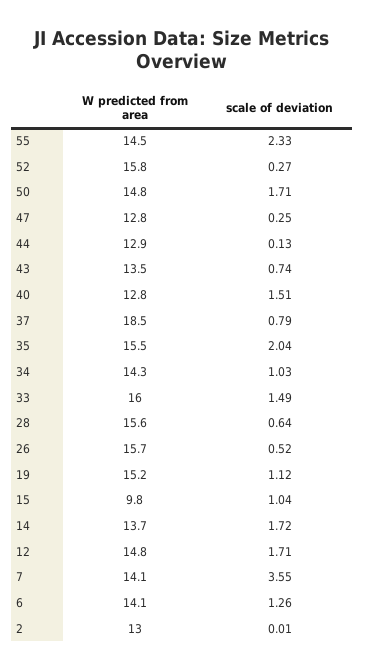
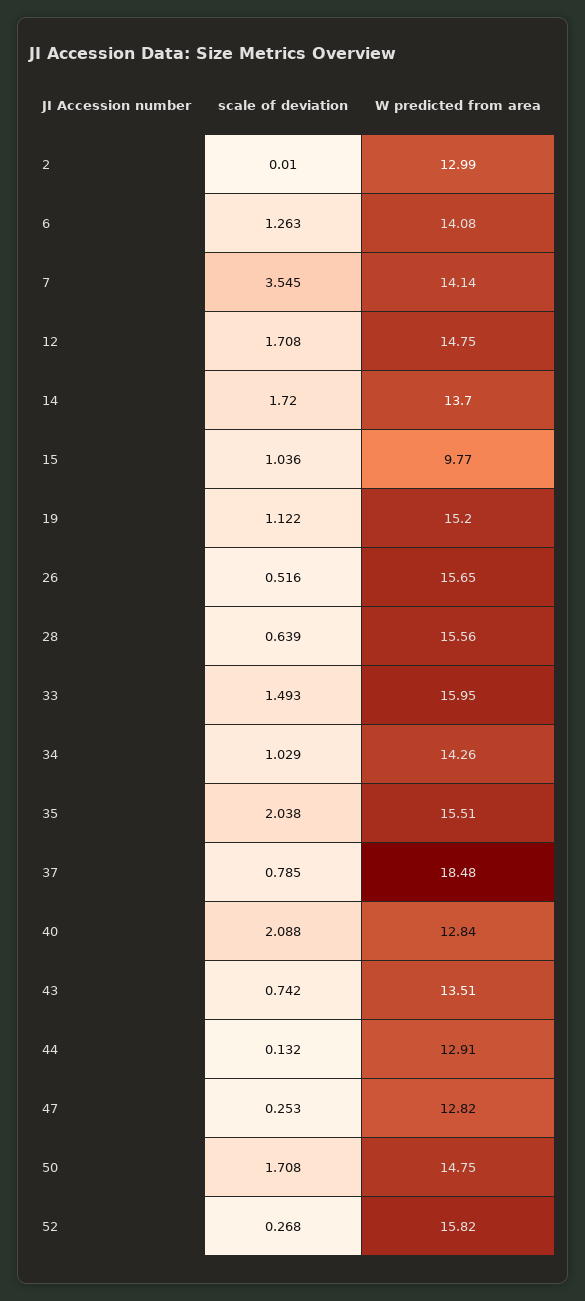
W predicted from area, 55: 14.5 -> none
scale of deviation, 55: 2.33 -> none
scale of deviation, 40: 1.51 -> 2.088

